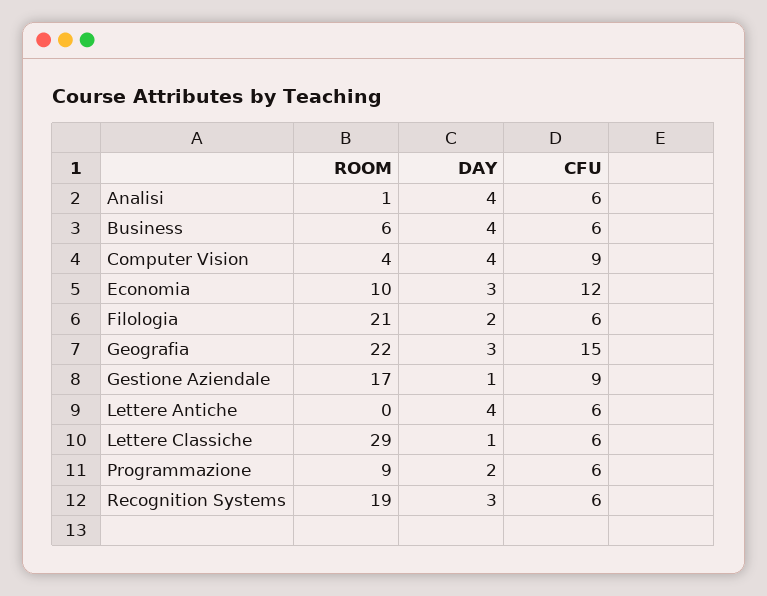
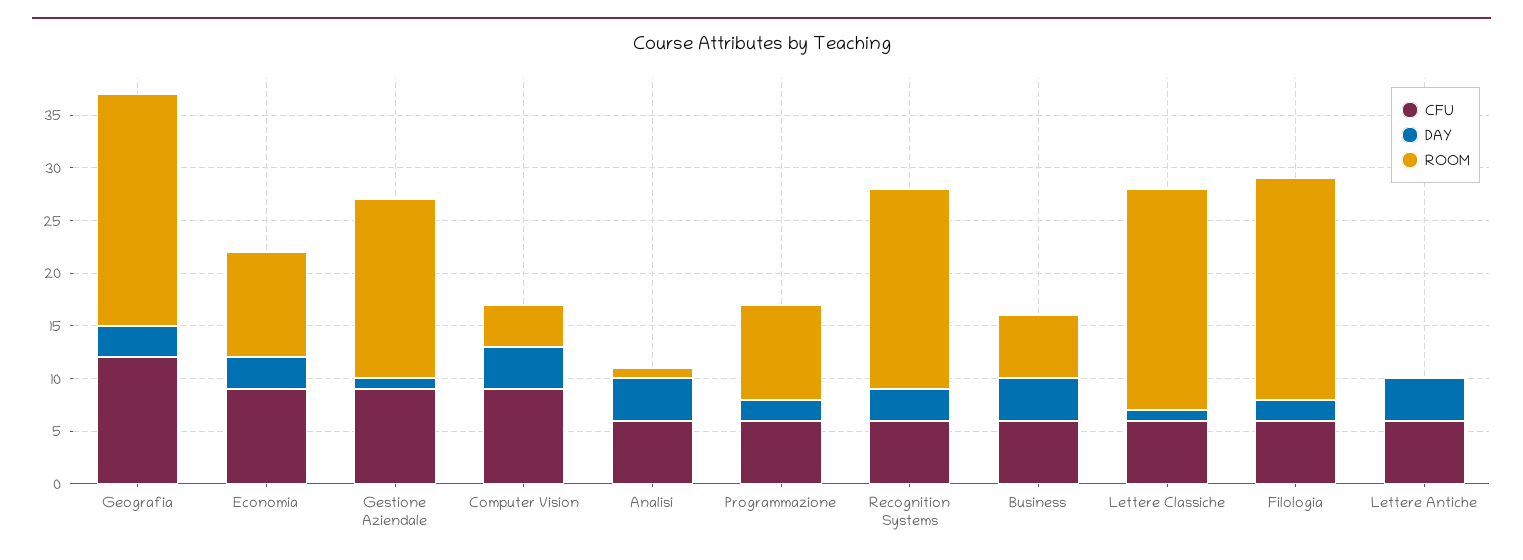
CFU, Economia: 12 -> 9
CFU, Geografia: 15 -> 12
ROOM, Lettere Classiche: 29 -> 21

